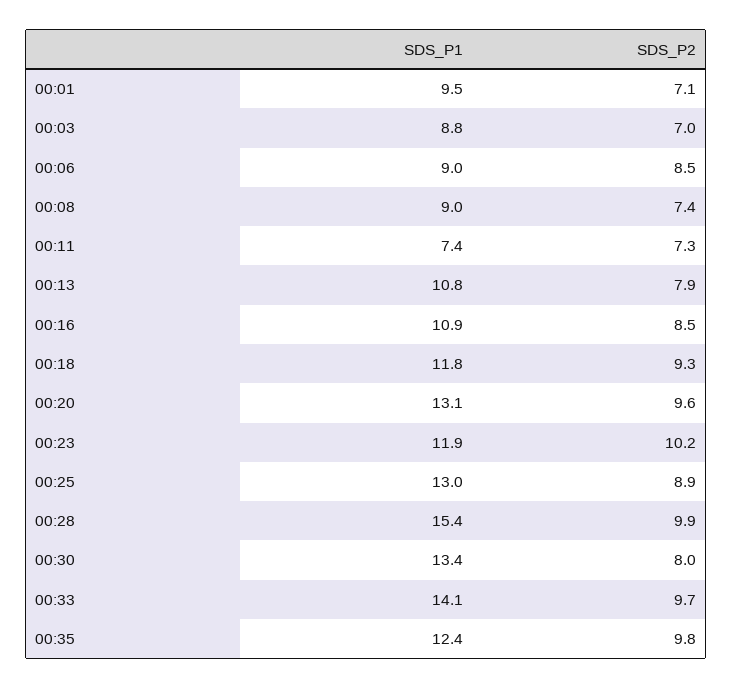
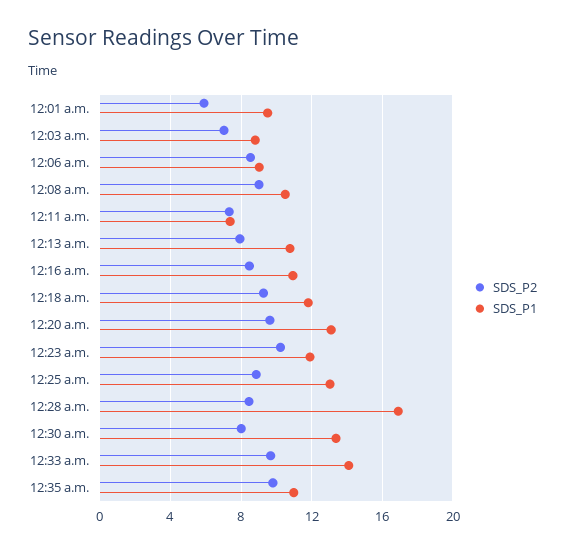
SDS_P2, 00:01: 7.1 -> 6
SDS_P1, 00:08: 9 -> 10.5
SDS_P2, 00:08: 7.4 -> 9
SDS_P1, 00:28: 15.4 -> 17
SDS_P2, 00:28: 9.9 -> 8.5
SDS_P1, 00:35: 12.4 -> 11

